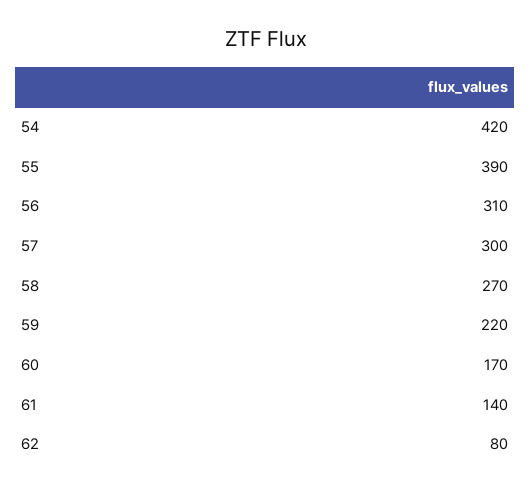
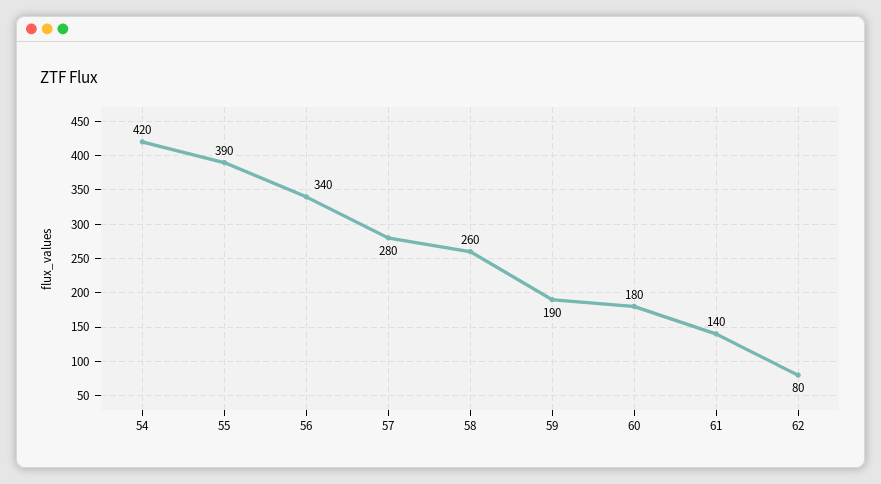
56: 310 -> 340
57: 300 -> 280
58: 270 -> 260
59: 220 -> 190
60: 170 -> 180

